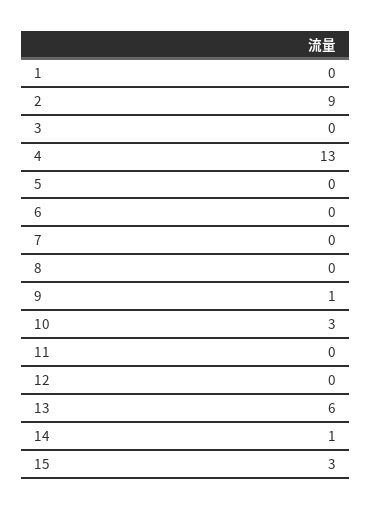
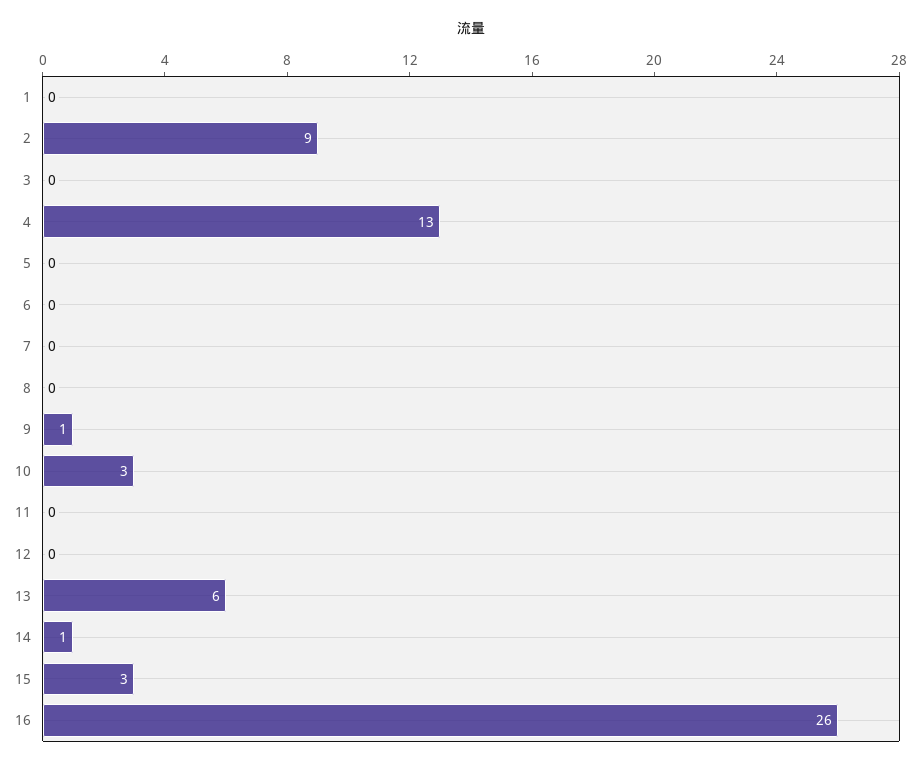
16: none -> 26

